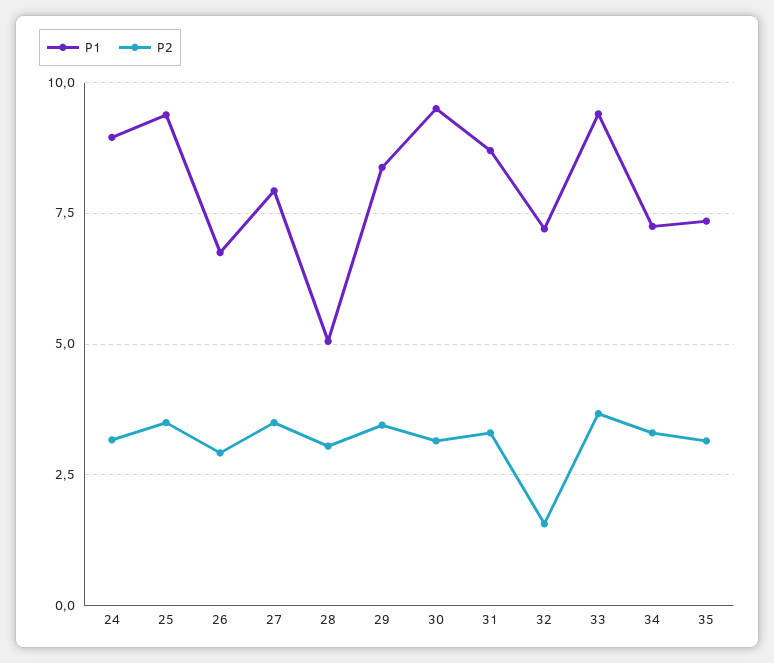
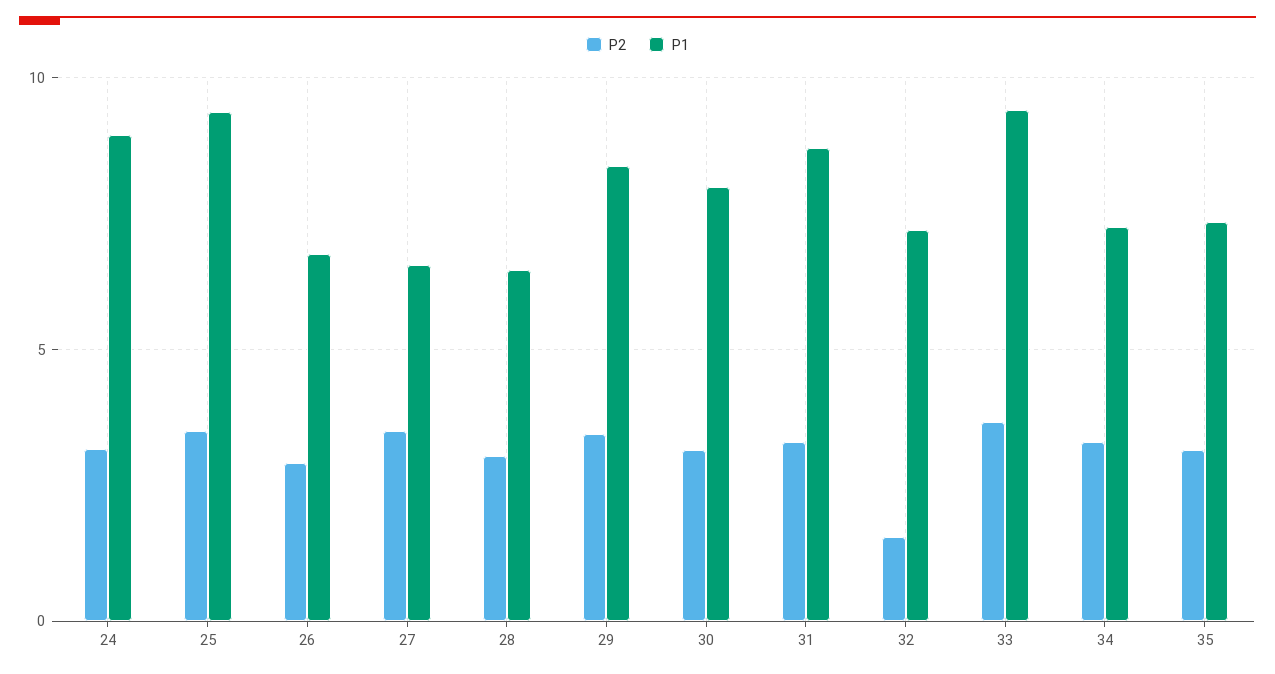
P1, 27: 8 -> 6.5
P1, 28: 5 -> 6.5
P1, 30: 9.5 -> 8

